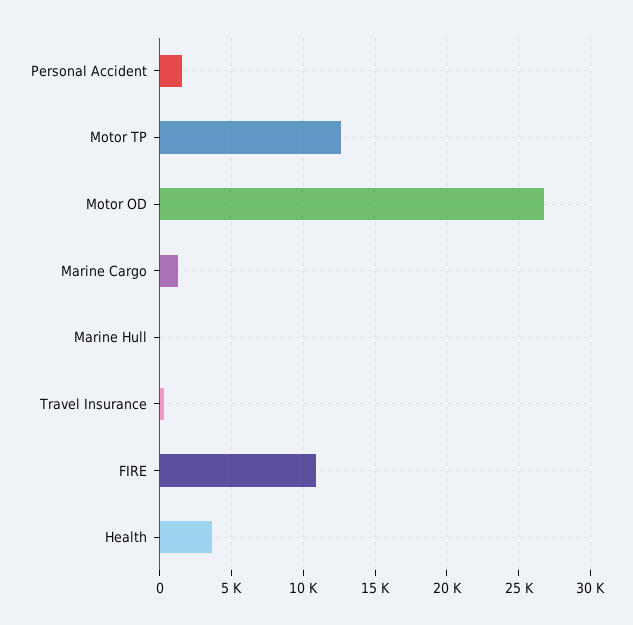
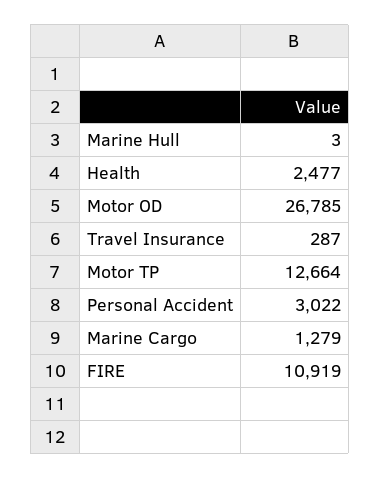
Personal Accident: 1500 -> 3022
Health: 3500 -> 2477

